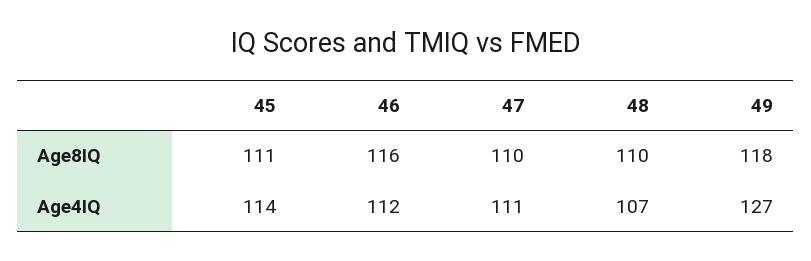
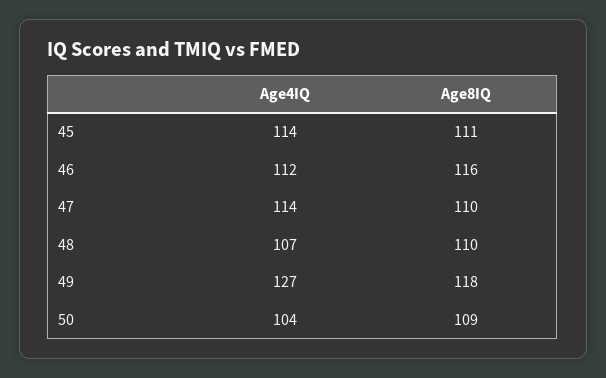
47, Age4IQ: 111 -> 114
50, Age4IQ: none -> 104
50, Age8IQ: none -> 109

